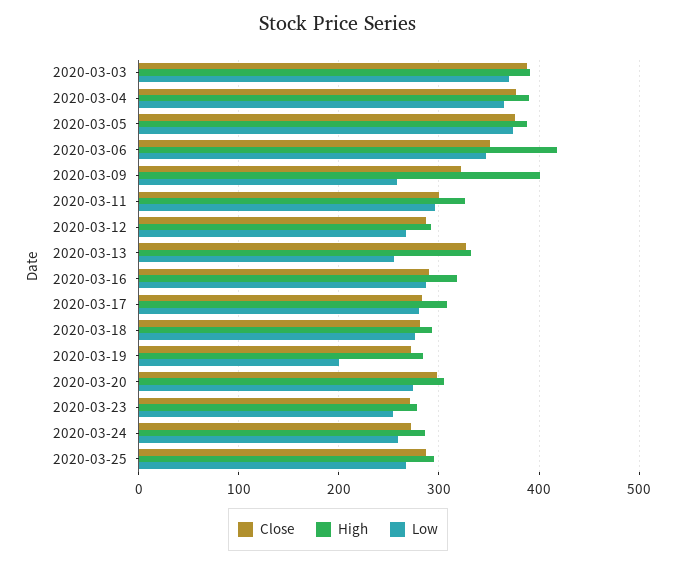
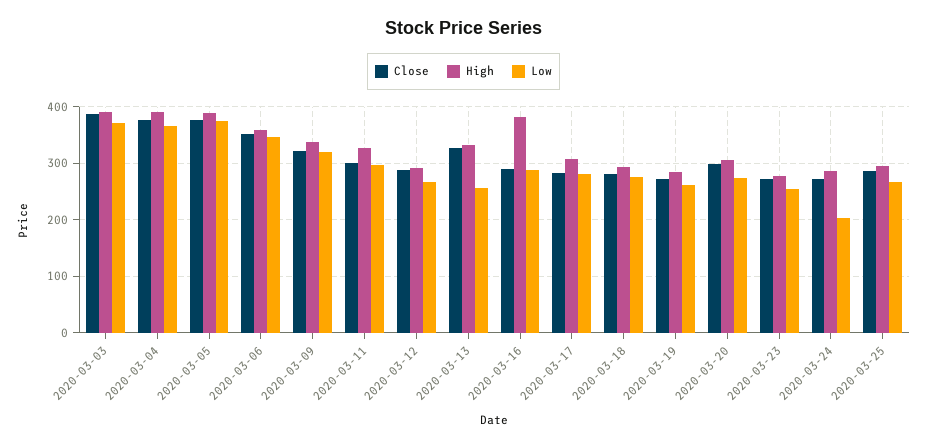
High, 2020-03-06: 420 -> 360
High, 2020-03-09: 400 -> 340
Low, 2020-03-09: 260 -> 320
High, 2020-03-16: 320 -> 380
Low, 2020-03-19: 200 -> 260
Low, 2020-03-24: 260 -> 200

